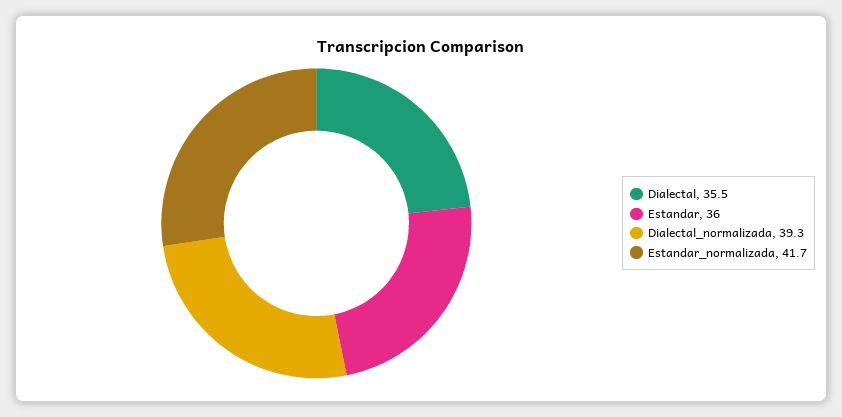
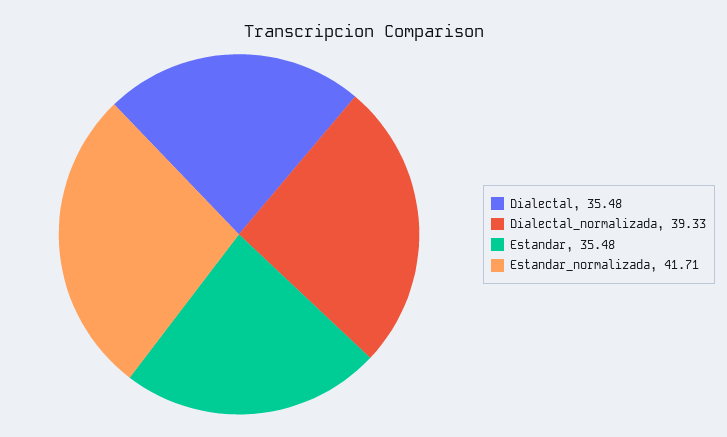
Estandar: 36 -> 35.48

